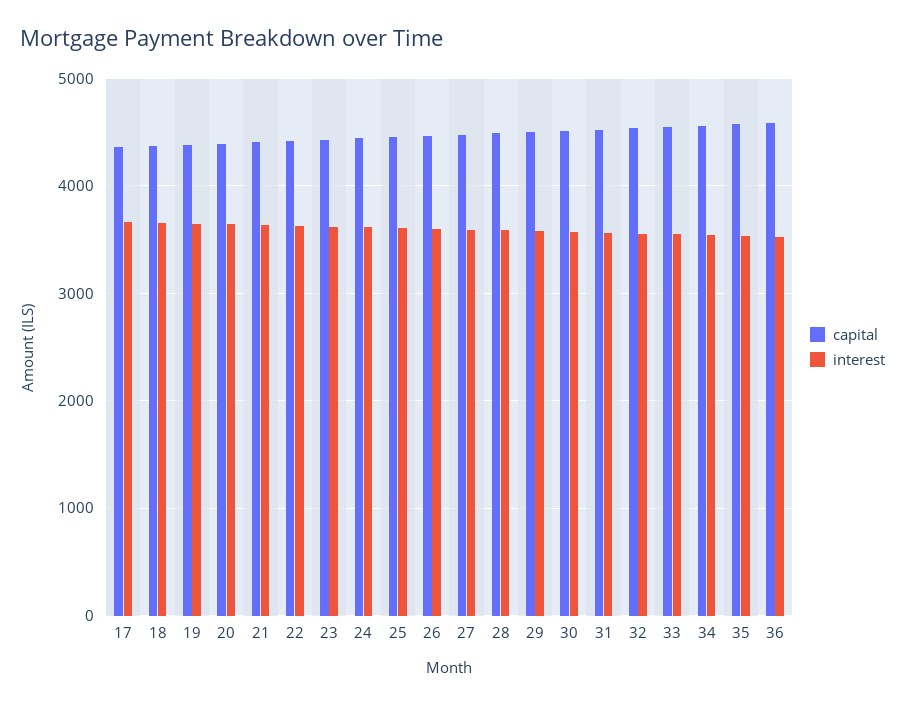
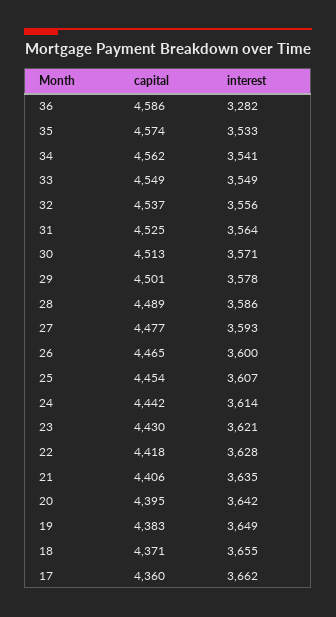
interest, 36: 3500 -> 3282

